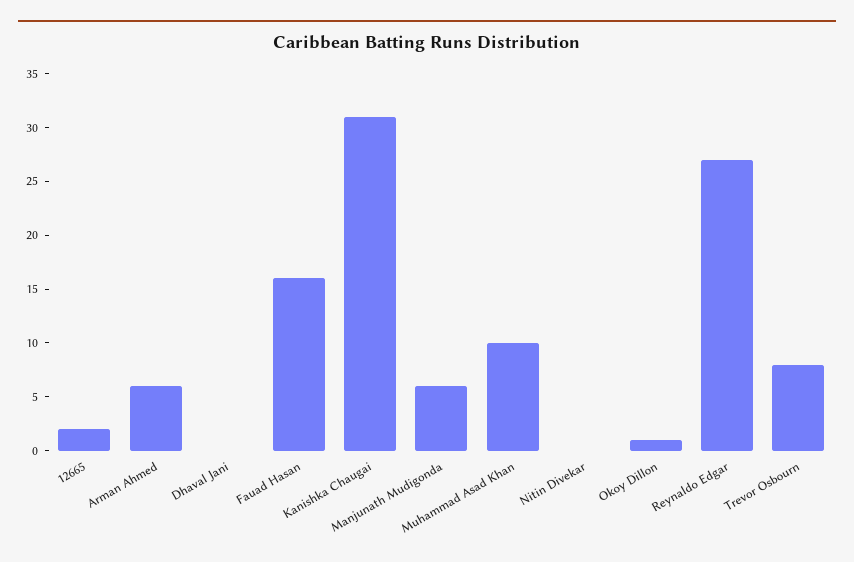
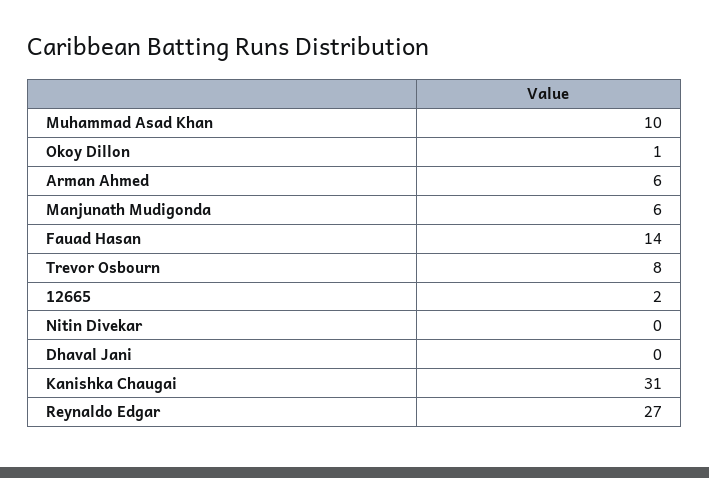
Fauad Hasan: 16 -> 14

